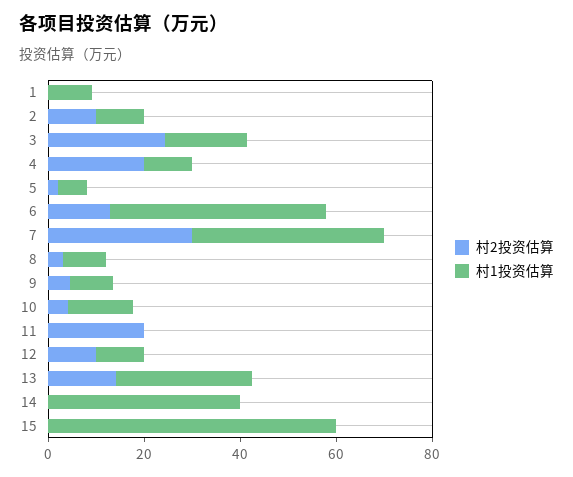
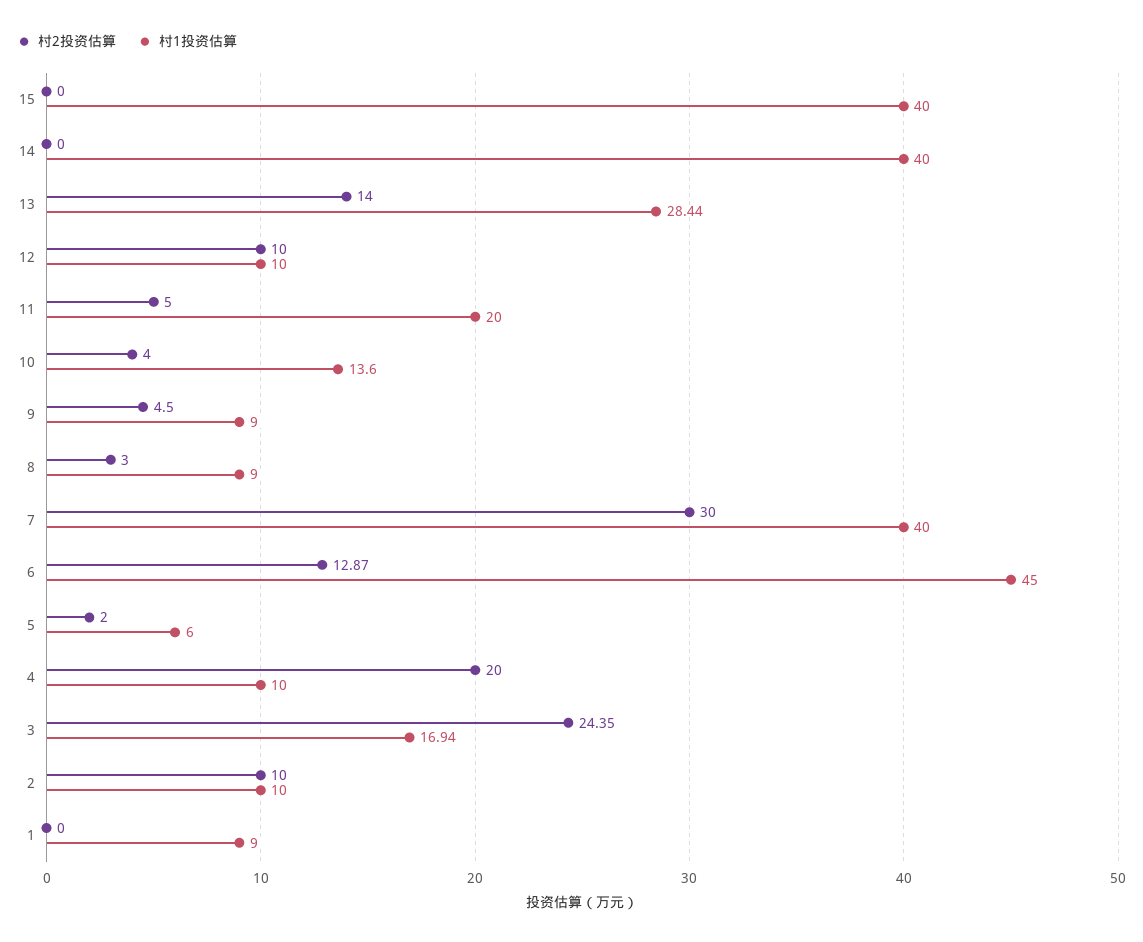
村2投资估算, 11: 20 -> 5
村1投资估算, 11: 0 -> 20
村1投资估算, 15: 60 -> 40

